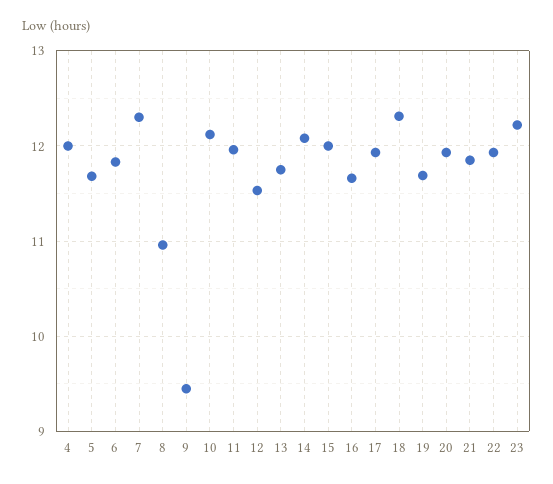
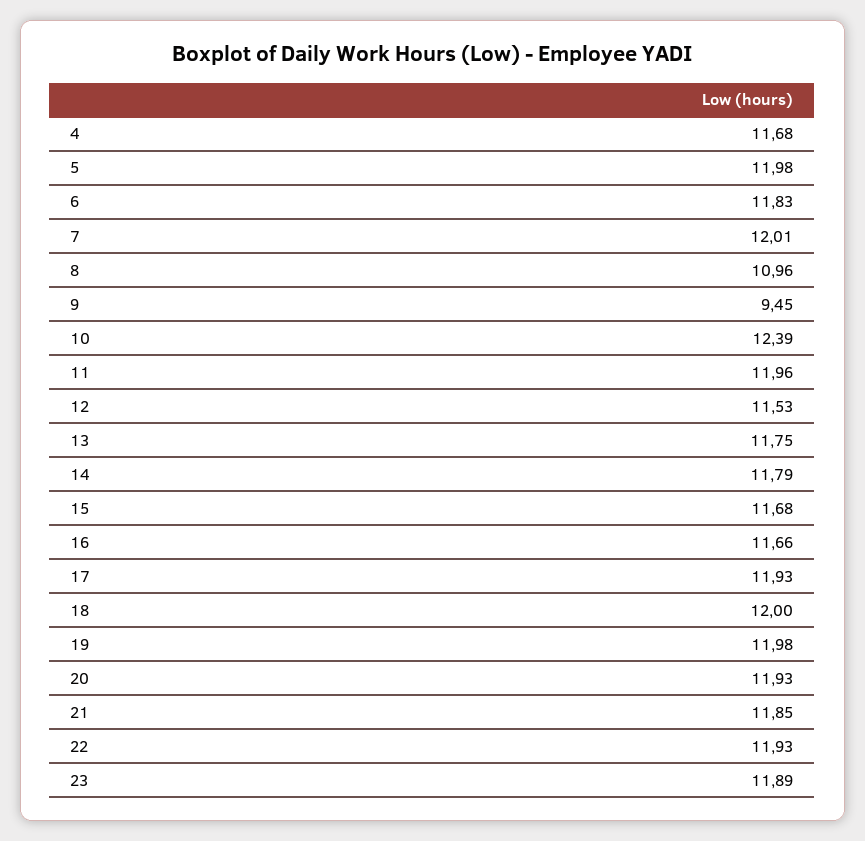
4: 12 -> 11.68
5: 11.7 -> 11.98
7: 12.3 -> 12.01
10: 12.1 -> 12.39
14: 12.1 -> 11.79
15: 12 -> 11.68
18: 12.3 -> 12
19: 11.7 -> 11.98
23: 12.2 -> 11.89

